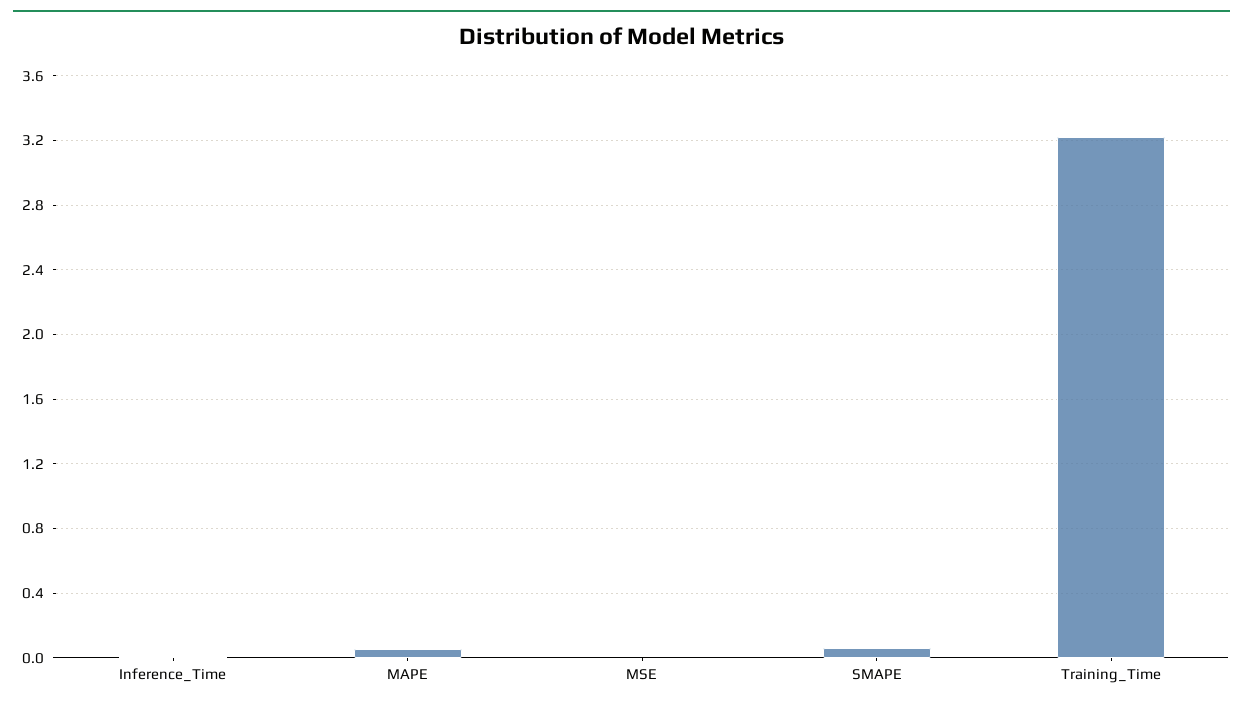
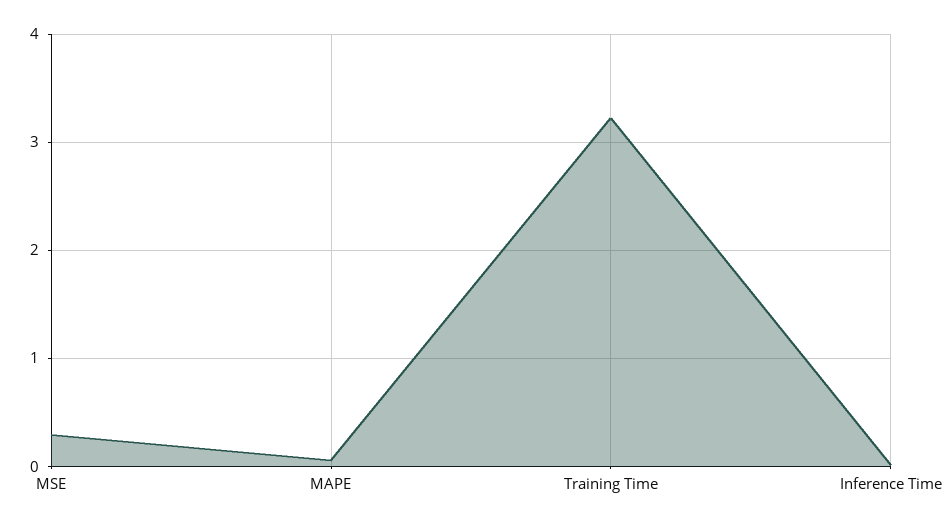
MSE: 0 -> 0.3
SMAPE: 0.05 -> none

